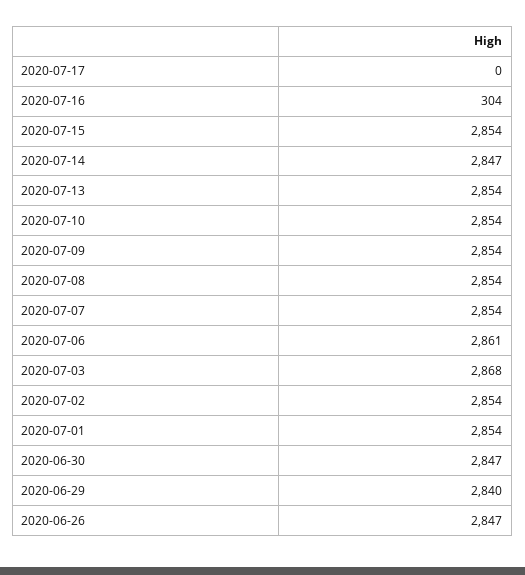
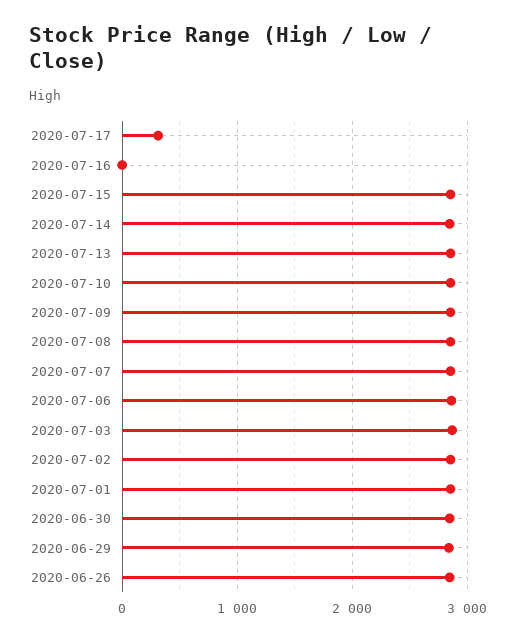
2020-07-17: 0 -> 300
2020-07-16: 304 -> 0

